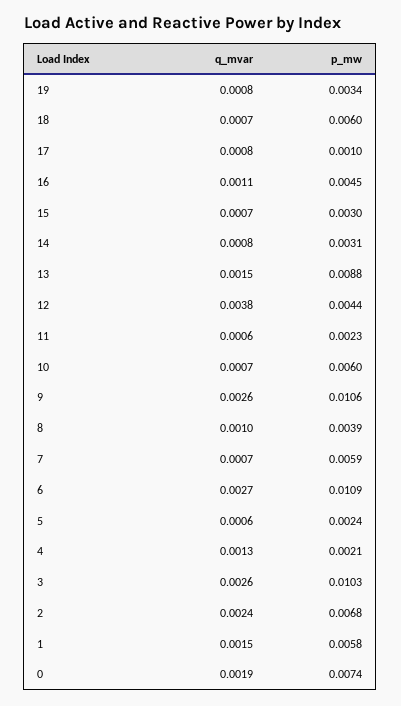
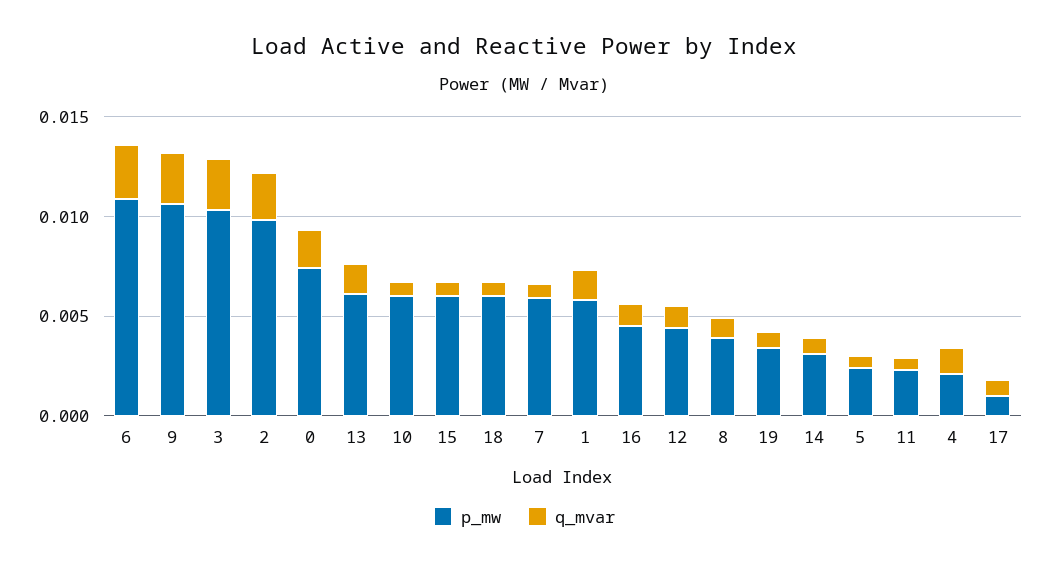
p_mw, 15: 0.003 -> 0.006
p_mw, 13: 0.0088 -> 0.006
q_mvar, 12: 0.0038 -> 0.001
p_mw, 2: 0.0068 -> 0.01

